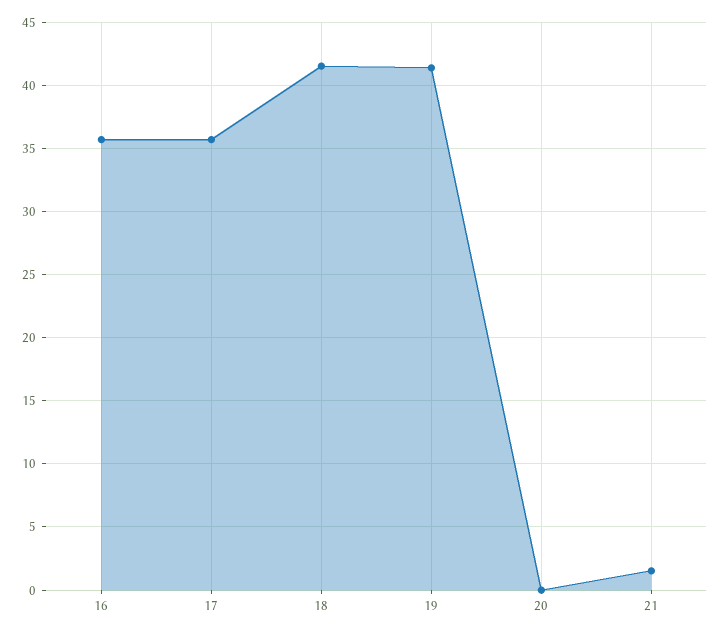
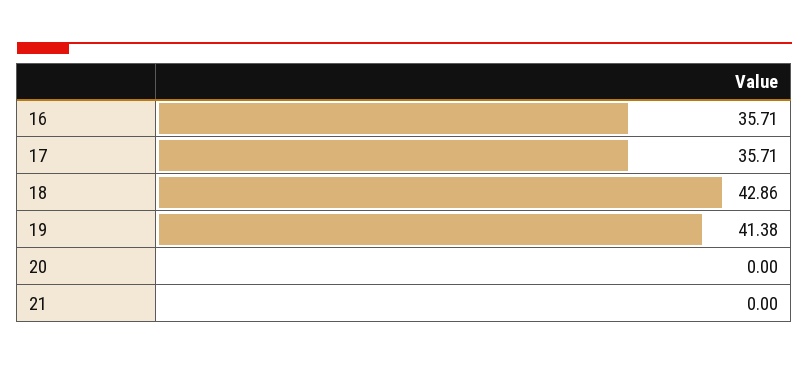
18: 41.5 -> 42.86
21: 1.5 -> 0

